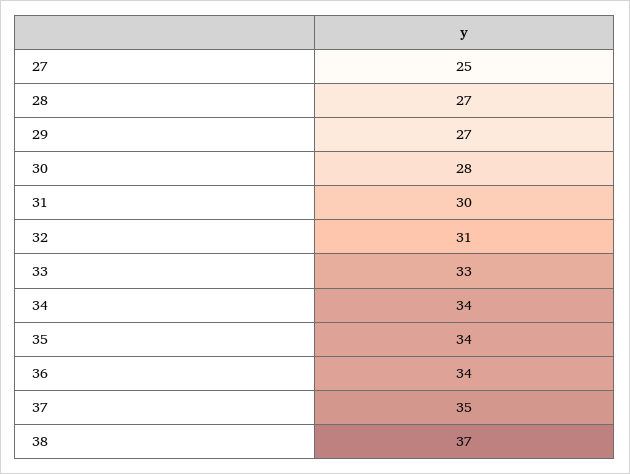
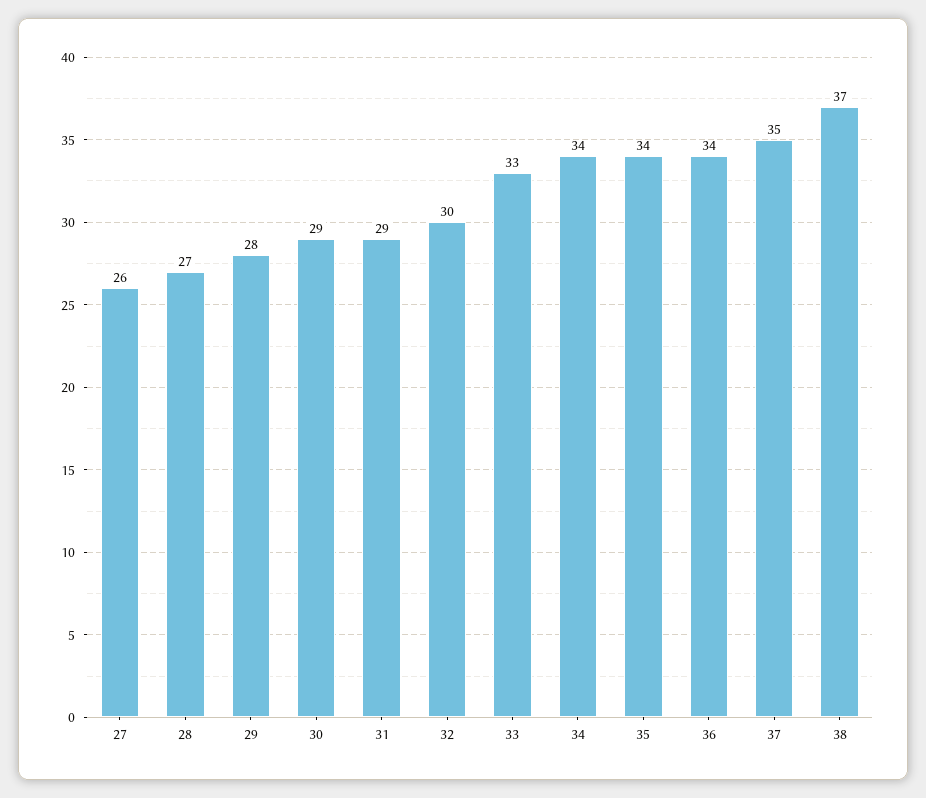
27: 25 -> 26
29: 27 -> 28
30: 28 -> 29
31: 30 -> 29
32: 31 -> 30

